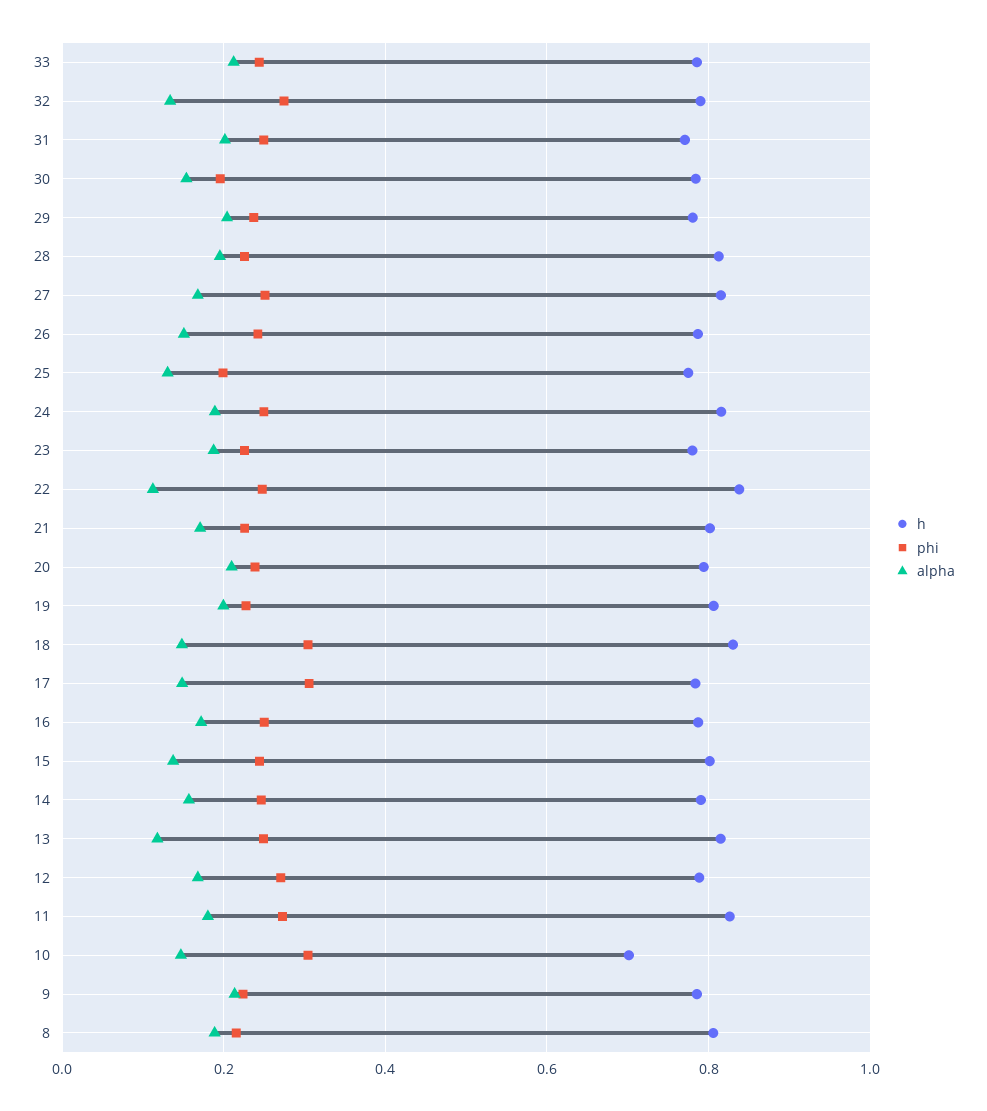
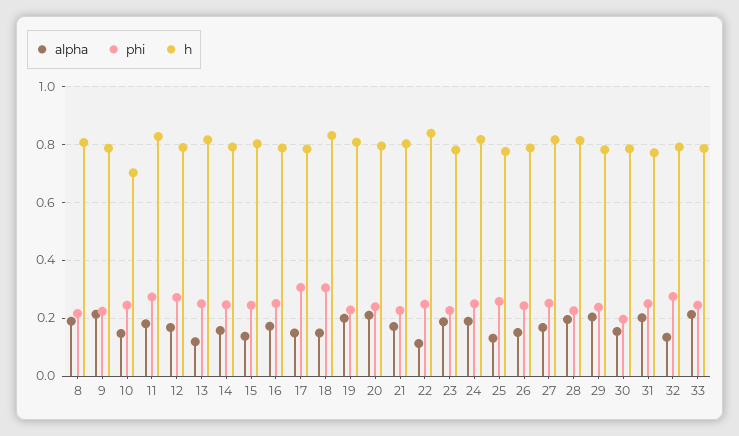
phi, 25: 0.2 -> 0.25
phi, 10: 0.3 -> 0.25

